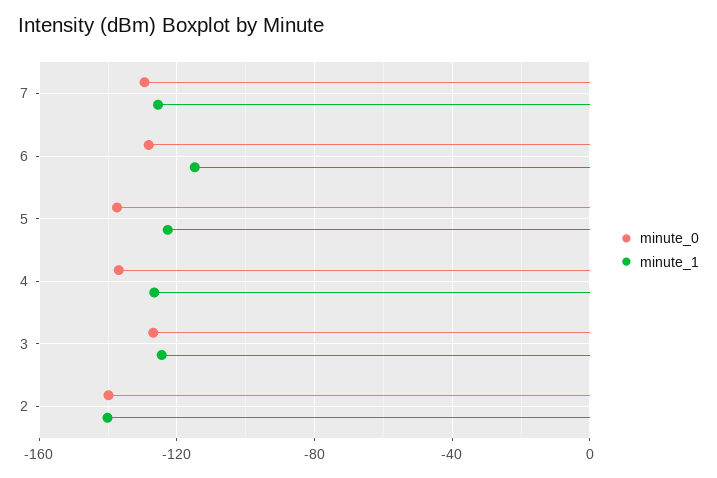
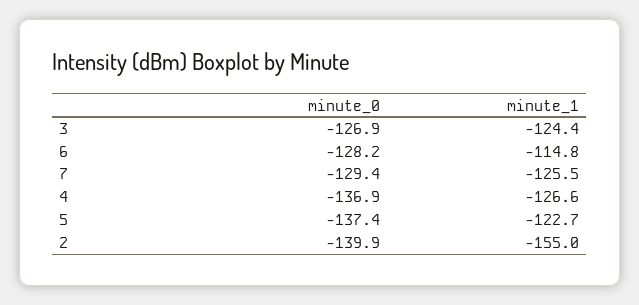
minute_1, 2: -140 -> -155

